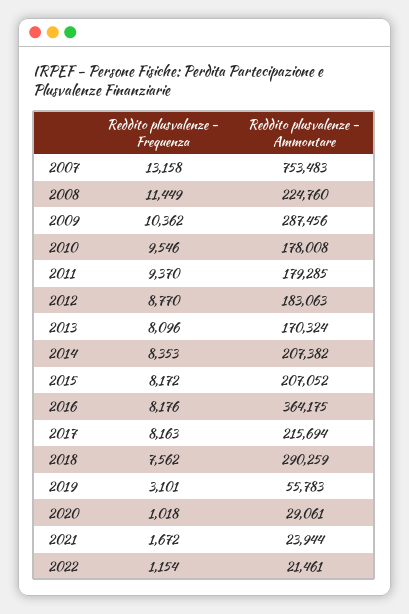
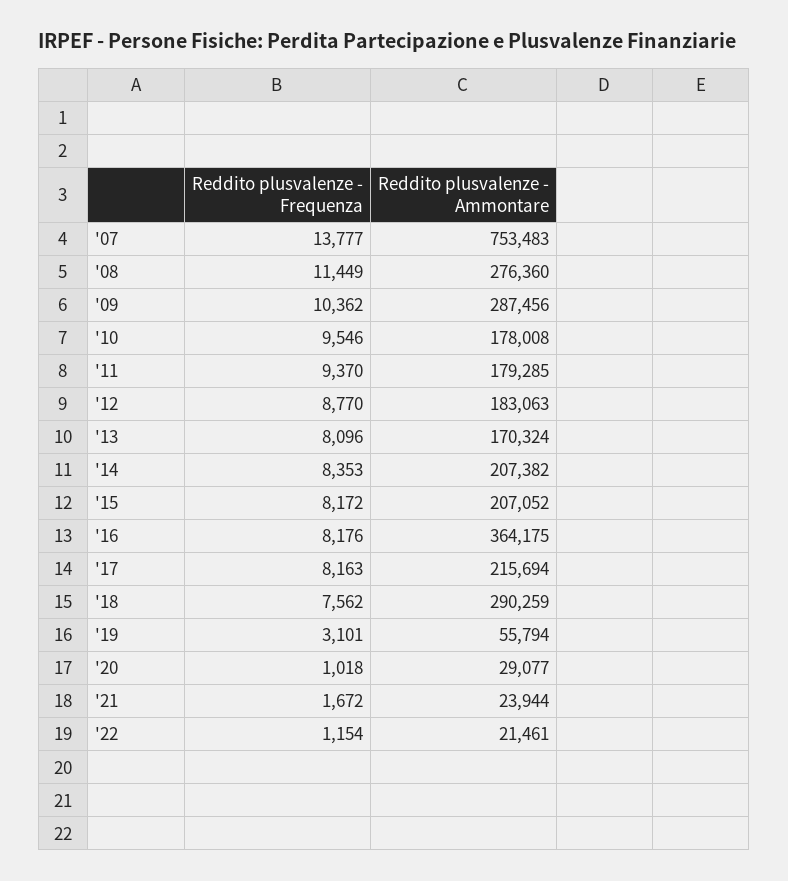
Reddito plusvalenze - Frequenza, 2007: 13158 -> 13777
Reddito plusvalenze - Ammontare, 2008: 224760 -> 276360
Reddito plusvalenze - Ammontare, 2019: 55783 -> 55794
Reddito plusvalenze - Ammontare, 2020: 29061 -> 29077

